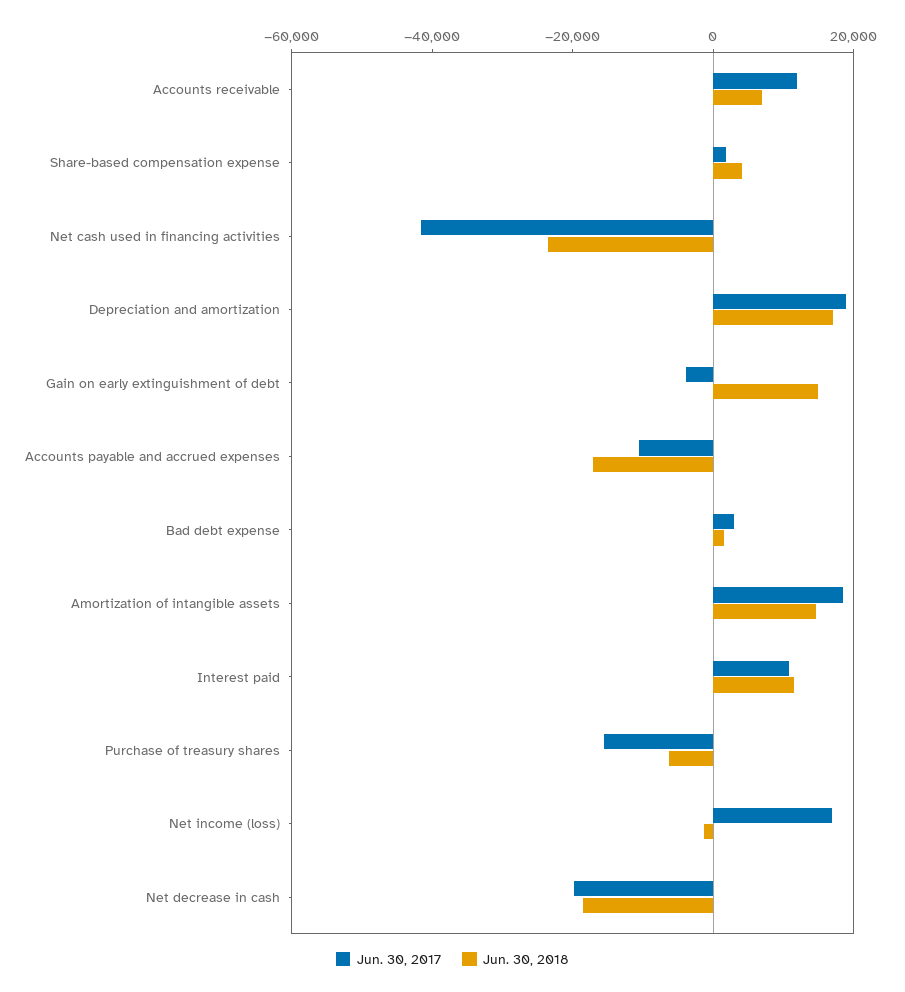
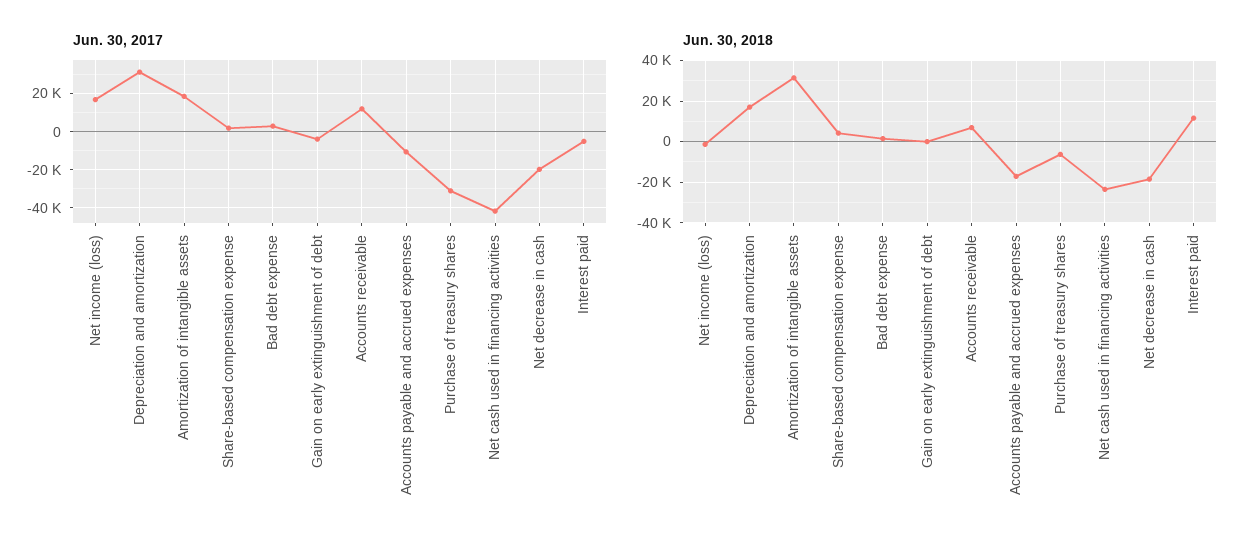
Jun. 30, 2017, Depreciation and amortization: 20000 -> 30000
Jun. 30, 2018, Gain on early extinguishment of debt: 15000 -> 0
Jun. 30, 2018, Amortization of intangible assets: 15000 -> 30000
Jun. 30, 2017, Interest paid: 10000 -> -5000
Jun. 30, 2017, Purchase of treasury shares: -15000 -> -30000

